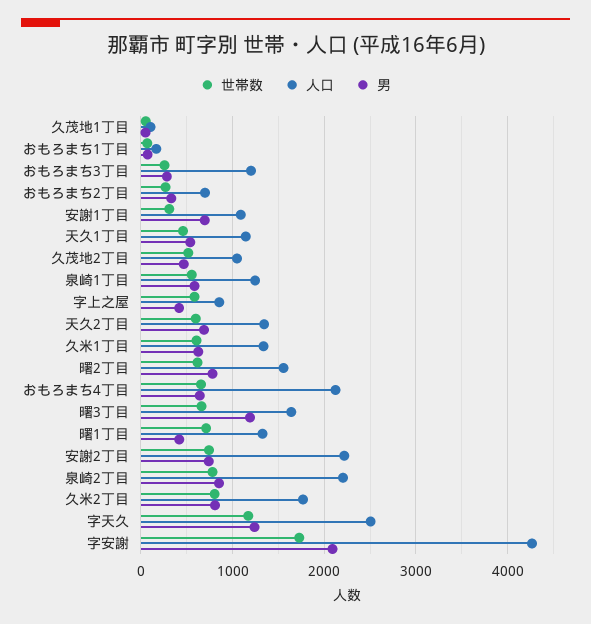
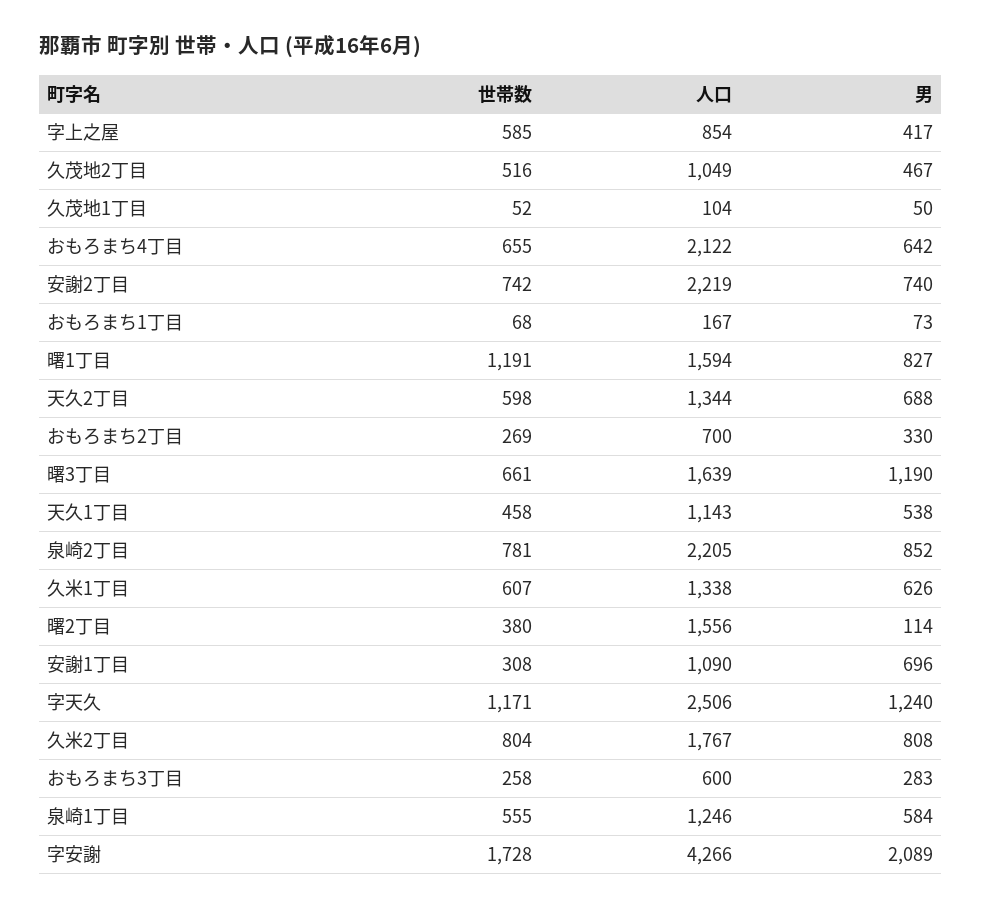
人口, おもろまち3丁目: 1200 -> 600
世帯数, 曙2丁目: 600 -> 380
男, 曙2丁目: 800 -> 114
世帯数, 曙1丁目: 700 -> 1191
人口, 曙1丁目: 1300 -> 1594
男, 曙1丁目: 400 -> 827

